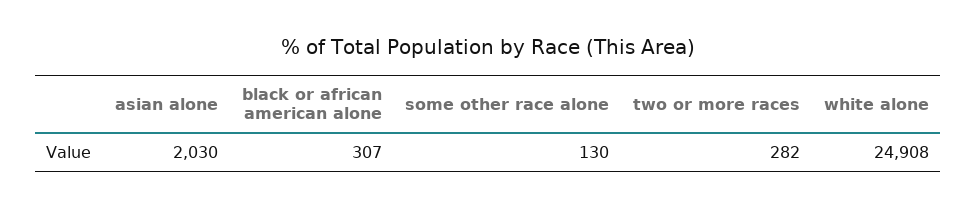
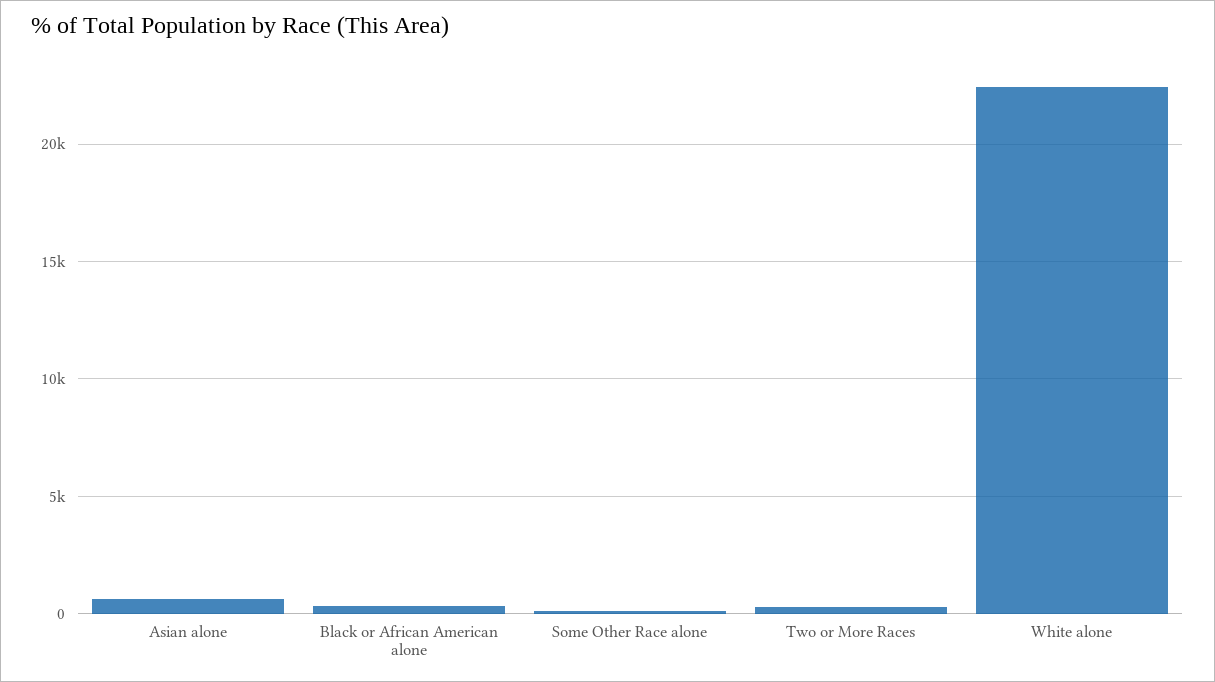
asian alone: 2030 -> 500
white alone: 24908 -> 22500

